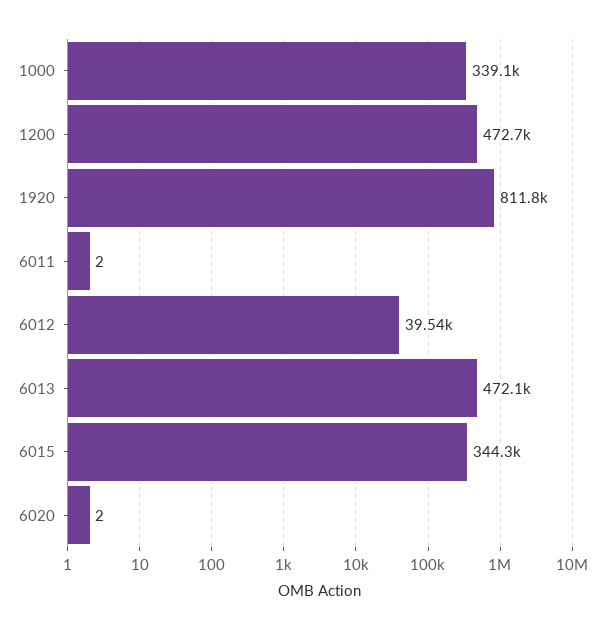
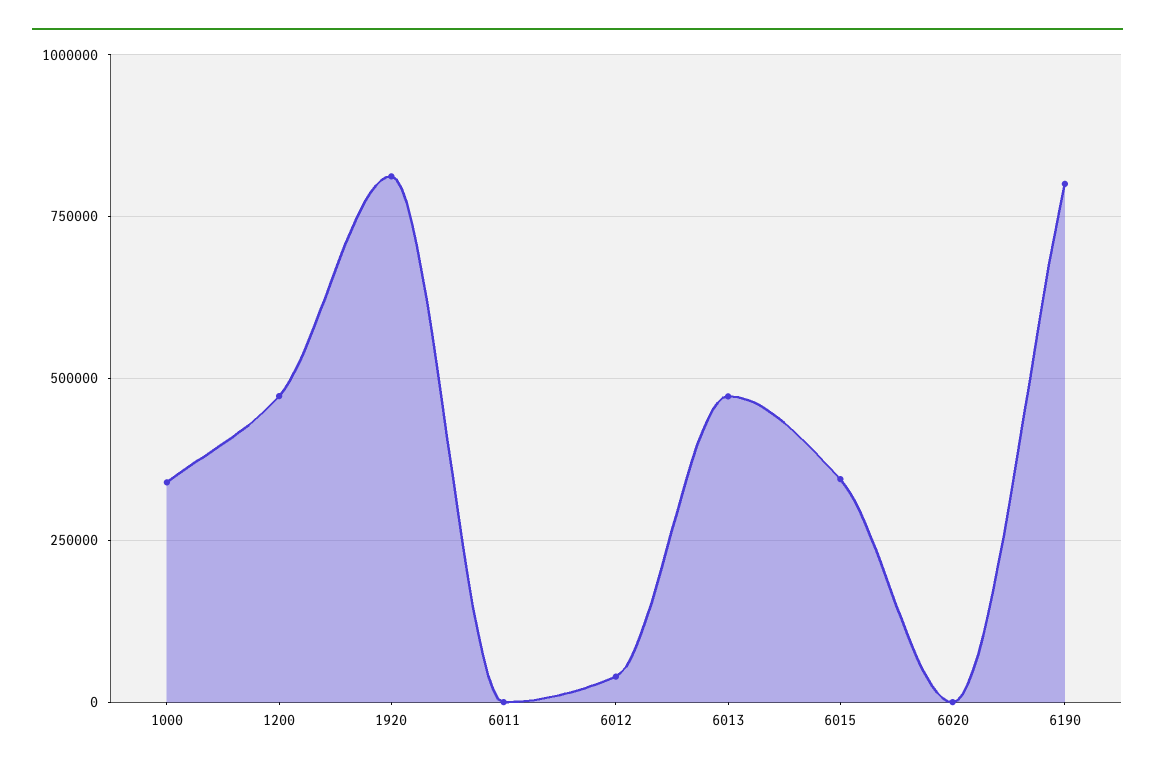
6190: none -> 800000

